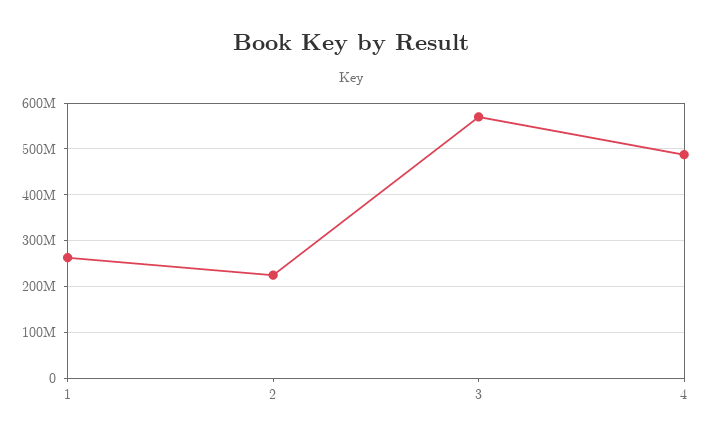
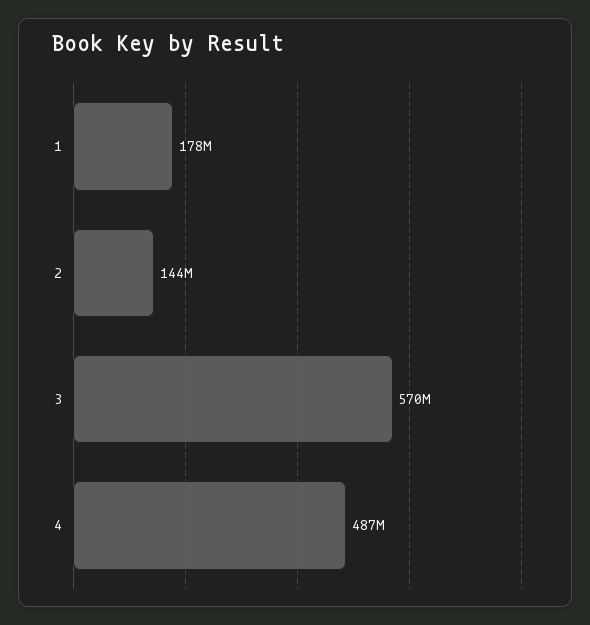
1: 260000000 -> 178000000
2: 220000000 -> 144000000

